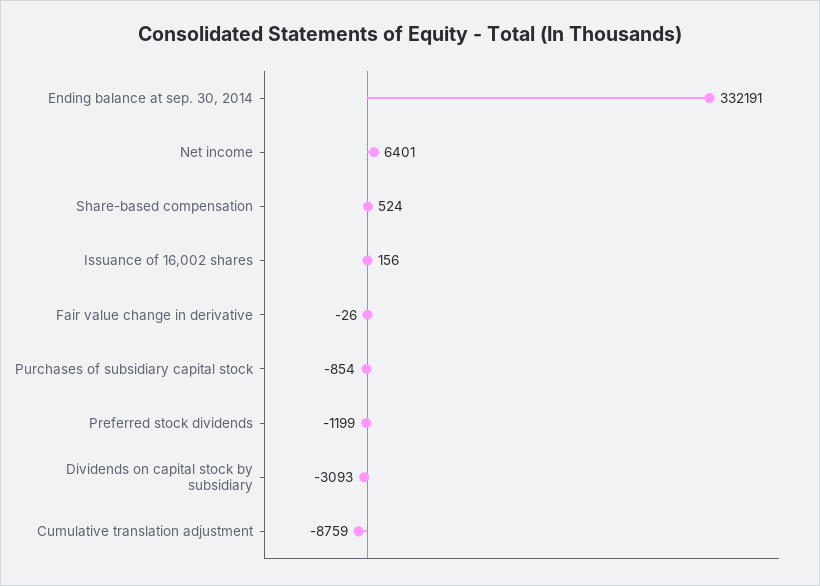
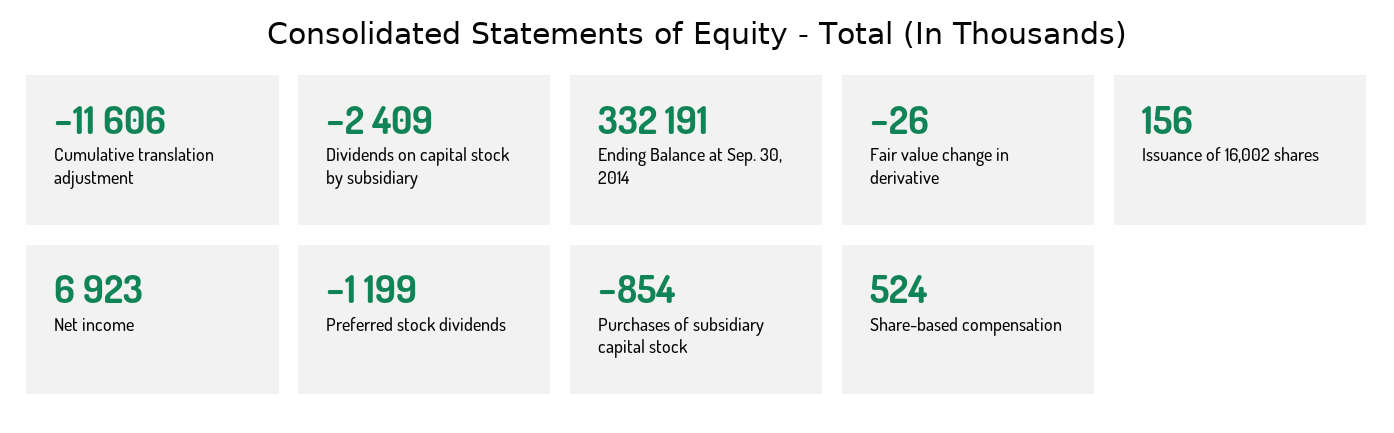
Net income: 6401 -> 6923
Dividends on capital stock by subsidiary: -3093 -> -2409
Cumulative translation adjustment: -8759 -> -11606

